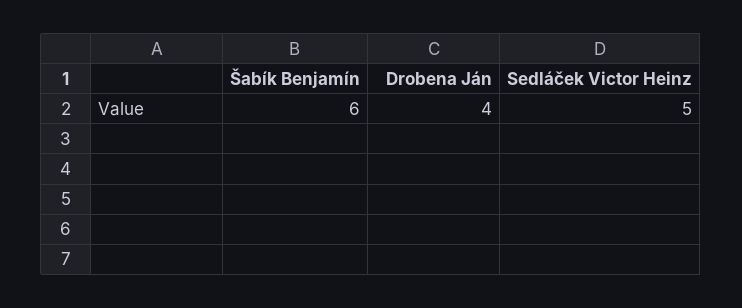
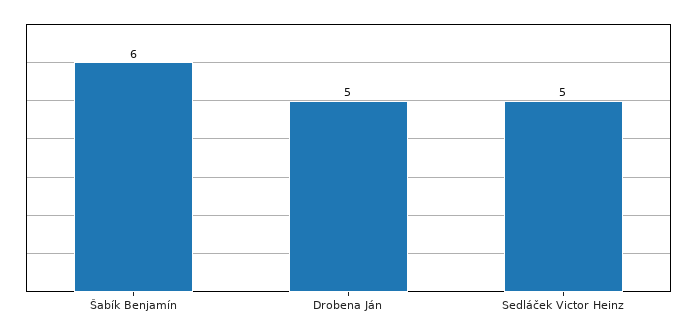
Drobena Ján: 4 -> 5

